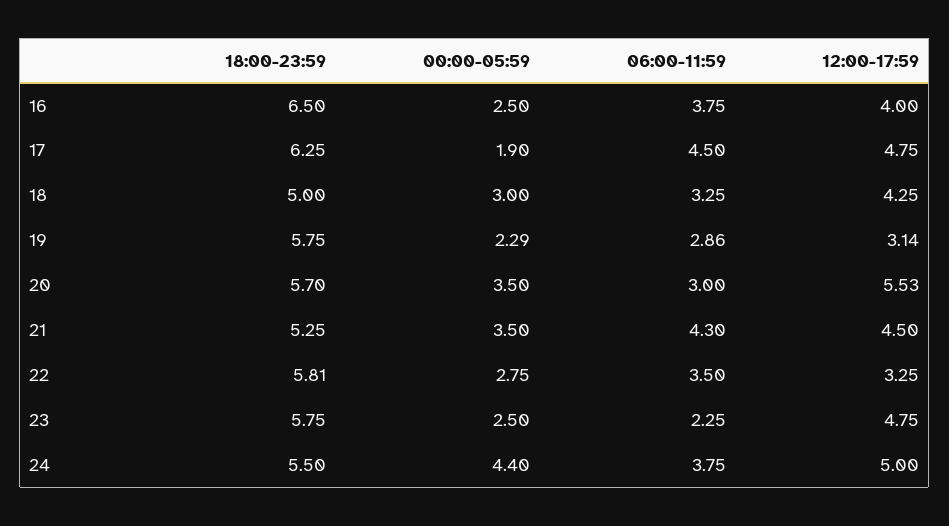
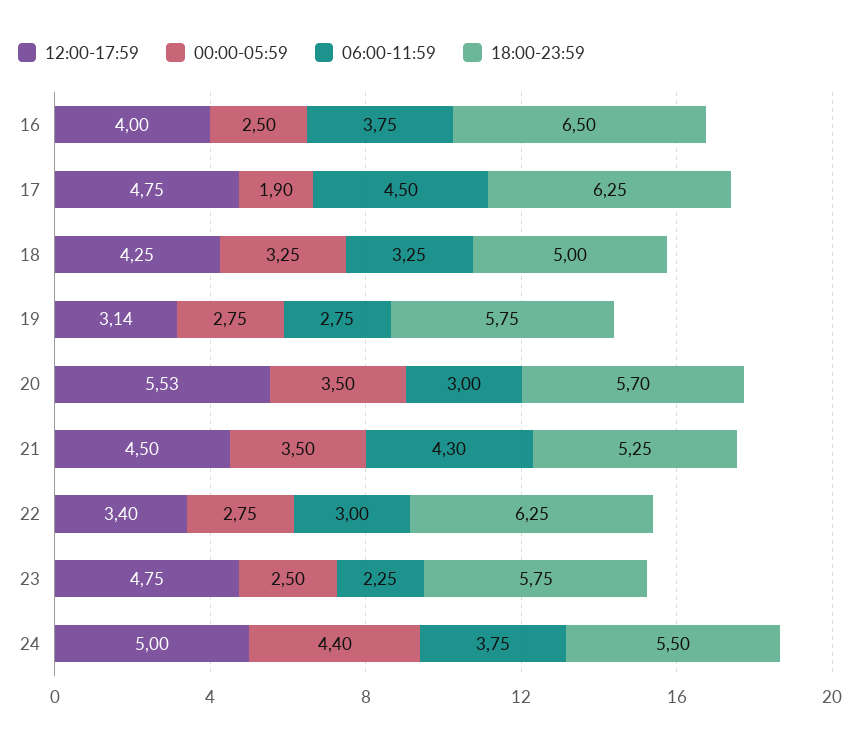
00:00-05:59, 18: 3 -> 3.25
00:00-05:59, 19: 2.29 -> 2.75
06:00-11:59, 19: 2.86 -> 2.75
18:00-23:59, 22: 5.81 -> 6.25
06:00-11:59, 22: 3.5 -> 3
12:00-17:59, 22: 3.25 -> 3.4

